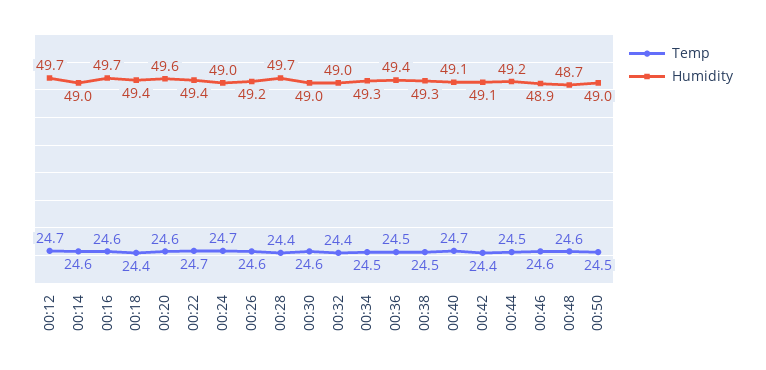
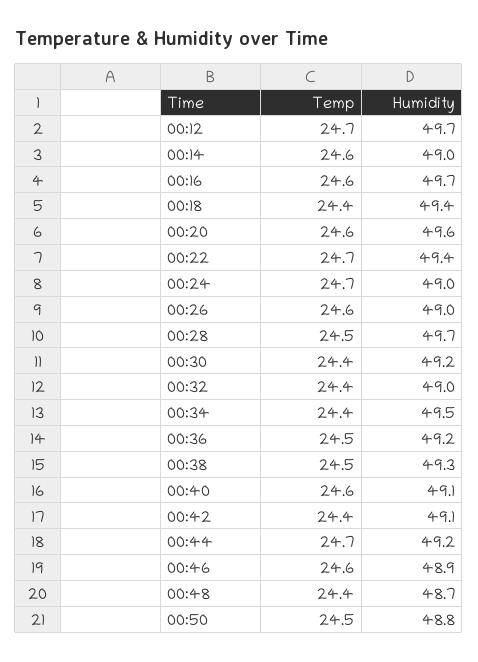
Humidity, 00:26: 49.2 -> 49
Temp, 00:28: 24.4 -> 24.5
Temp, 00:30: 24.6 -> 24.4
Humidity, 00:30: 49 -> 49.2
Temp, 00:34: 24.5 -> 24.4
Humidity, 00:34: 49.3 -> 49.5
Humidity, 00:36: 49.4 -> 49.2
Temp, 00:40: 24.7 -> 24.6
Temp, 00:44: 24.5 -> 24.7
Temp, 00:48: 24.6 -> 24.4
Humidity, 00:50: 49 -> 48.8

